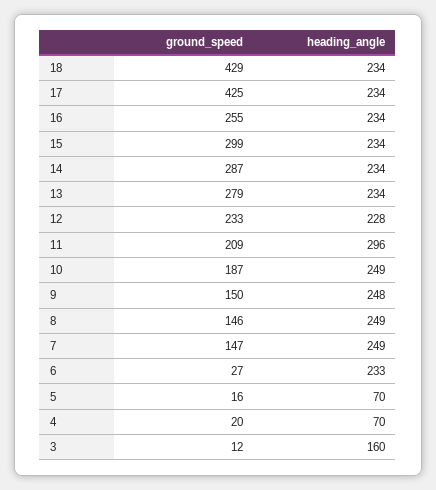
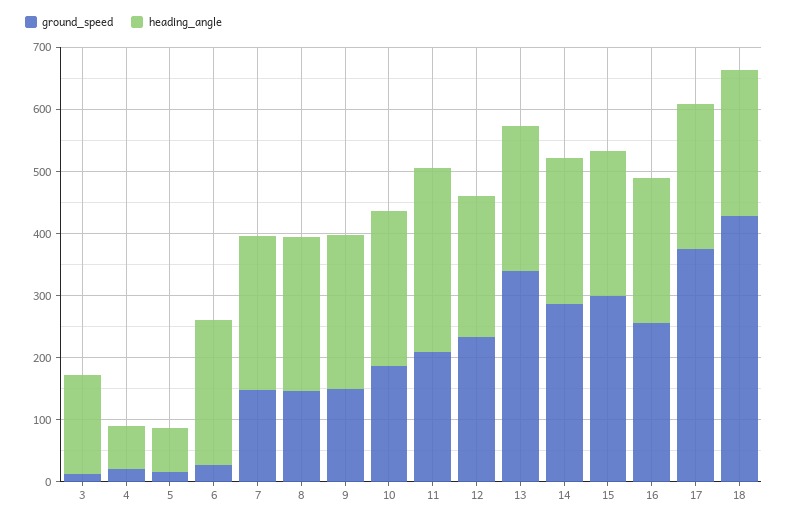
ground_speed, 17: 425 -> 380
ground_speed, 13: 279 -> 340

